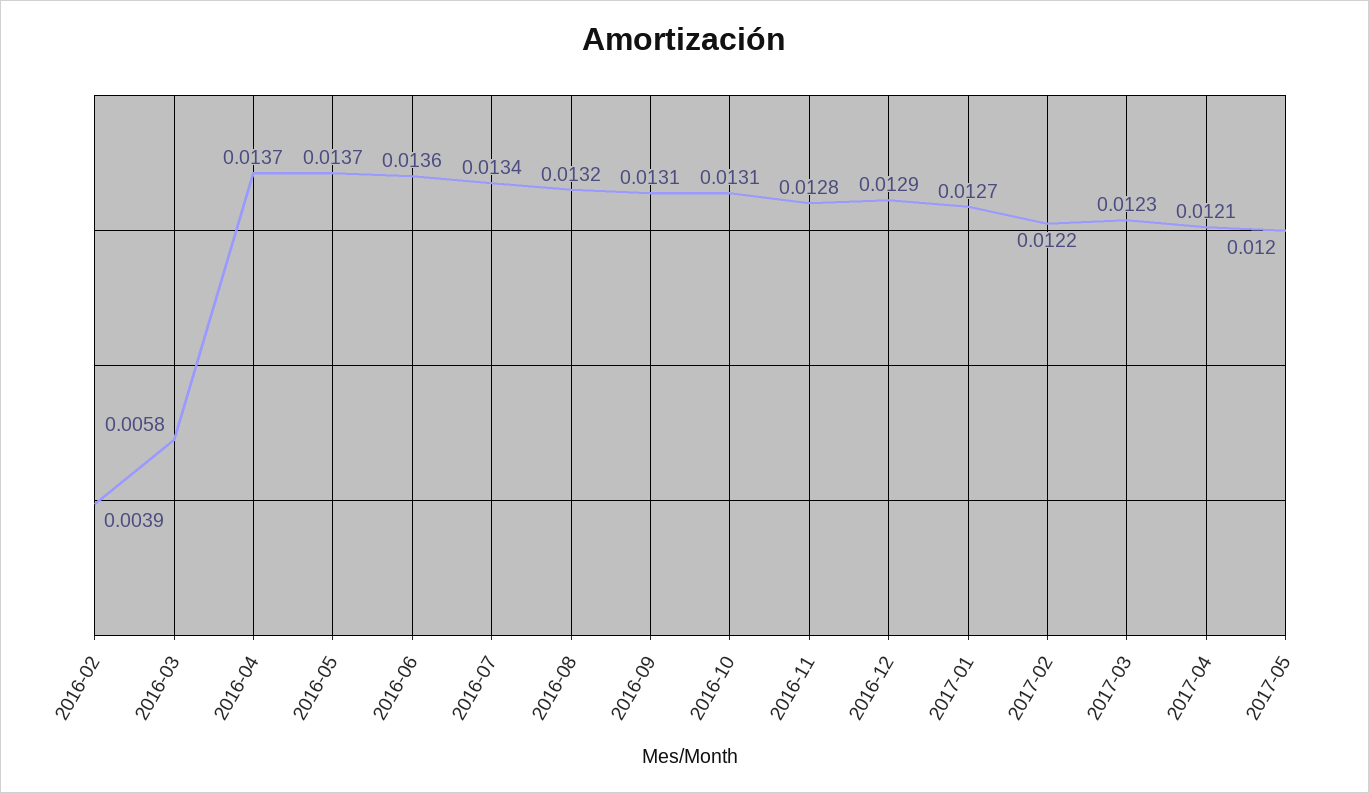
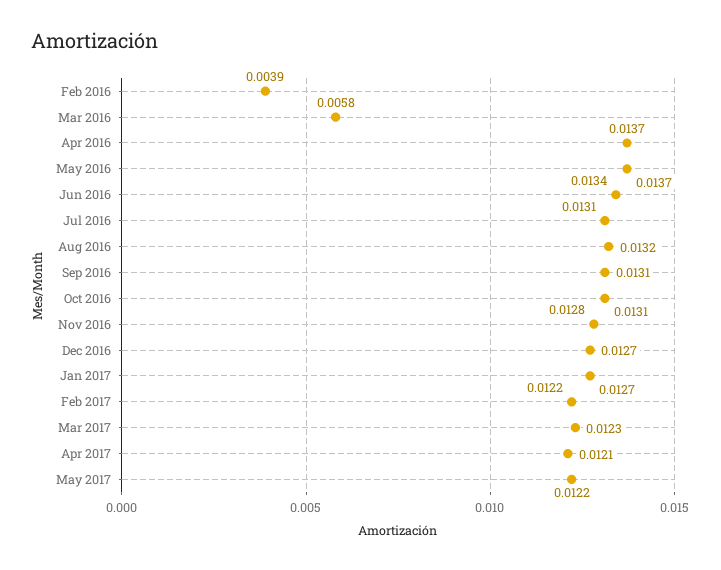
2016-06: 0.0136 -> 0.0134
2016-07: 0.0134 -> 0.0131
2016-12: 0.0129 -> 0.0127
2017-05: 0.012 -> 0.0122

